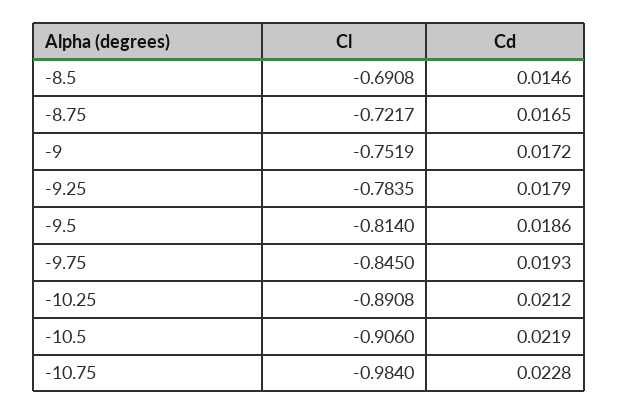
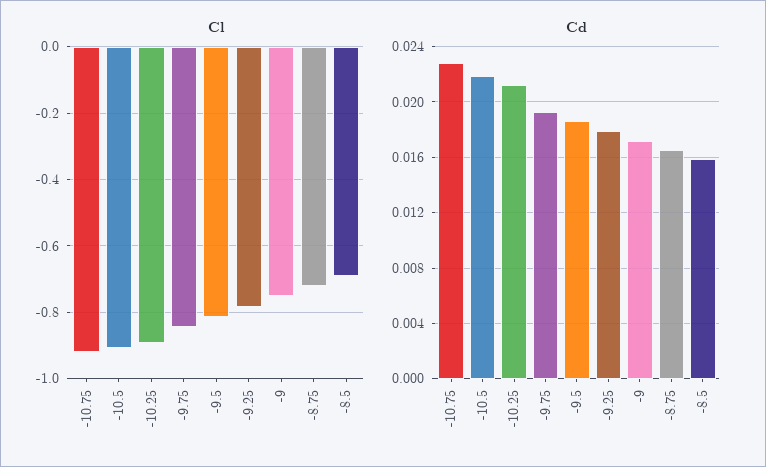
Cd, -8.5: 0.0146 -> 0.016
Cl, -10.75: -0.984 -> -0.92

